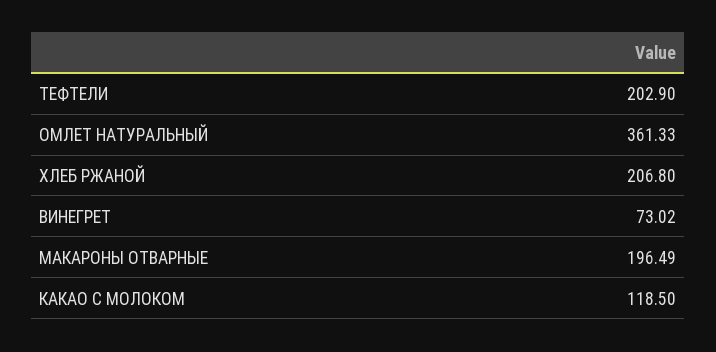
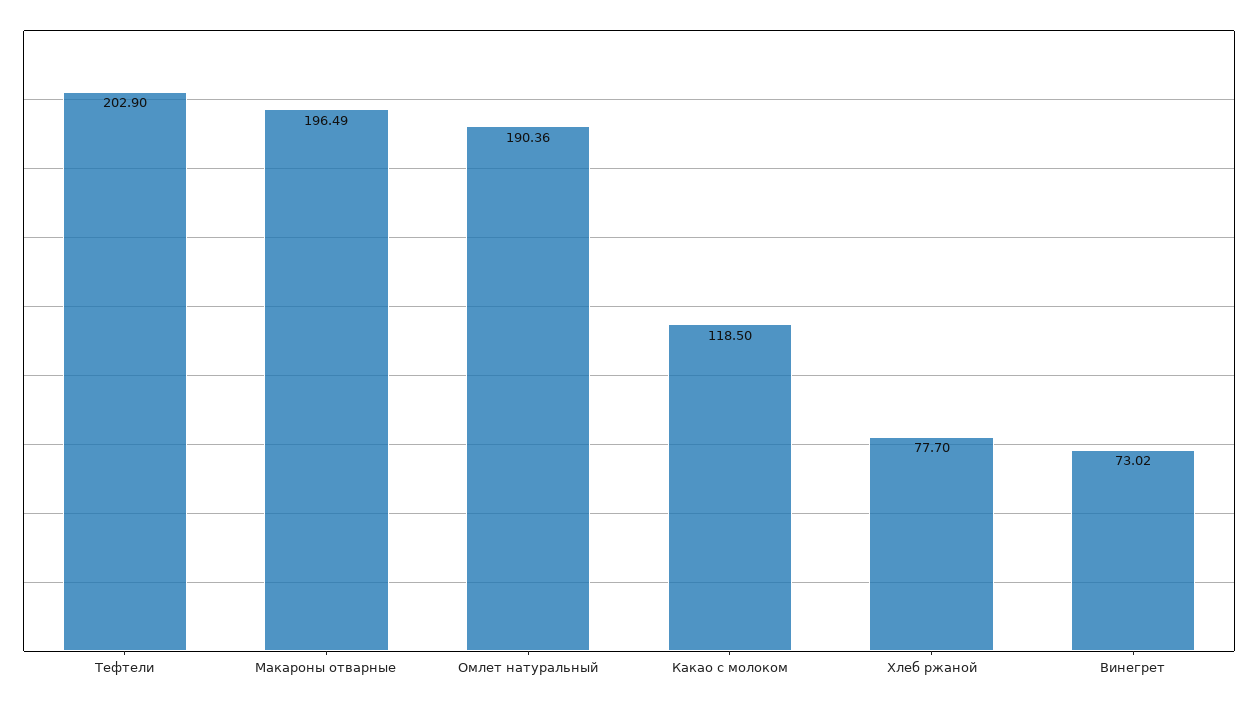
ОМЛЕТ НАТУРАЛЬНЫЙ: 361.33 -> 190.36
ХЛЕБ РЖАНОЙ: 206.8 -> 77.7

